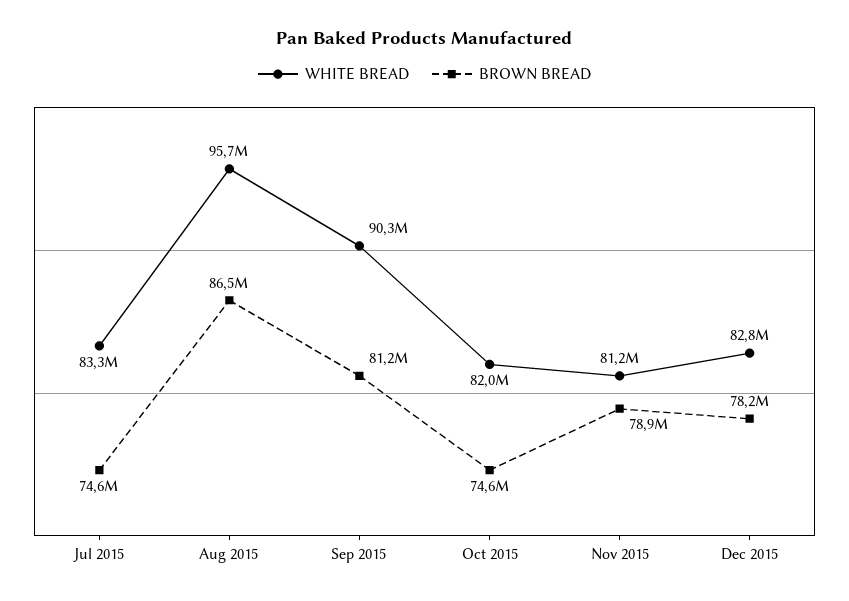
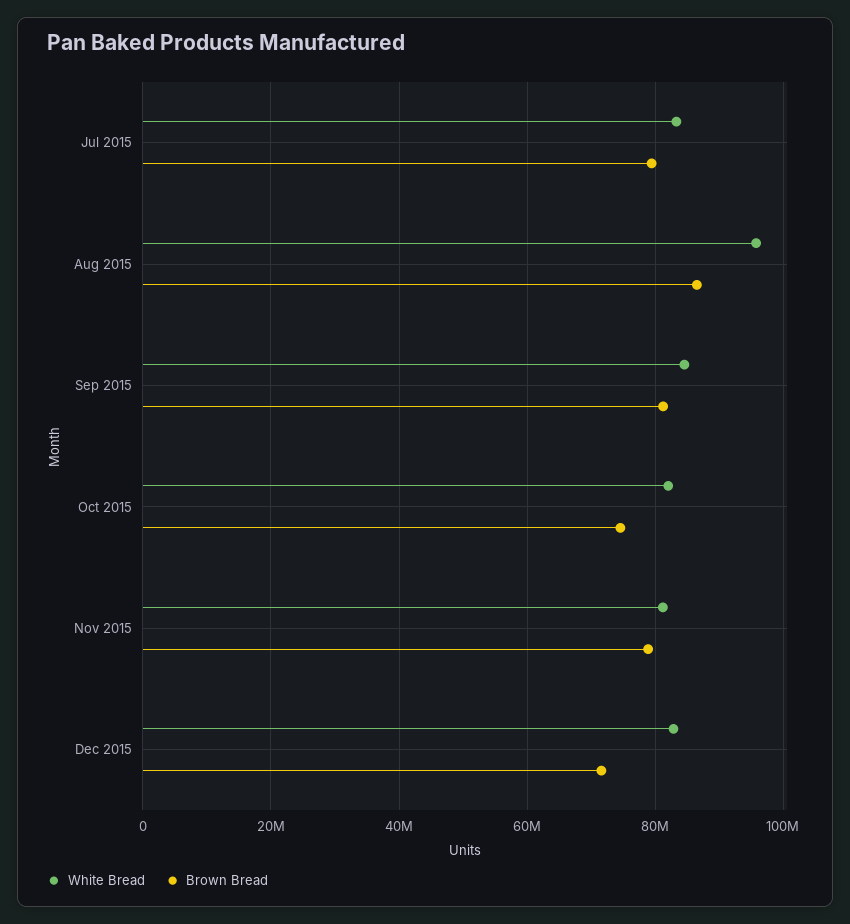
BROWN BREAD, Jul 2015: 74600000 -> 80000000
WHITE BREAD, Sep 2015: 90300000 -> 84000000
BROWN BREAD, Dec 2015: 78200000 -> 72000000

